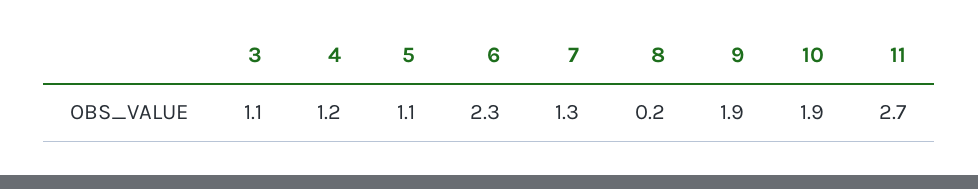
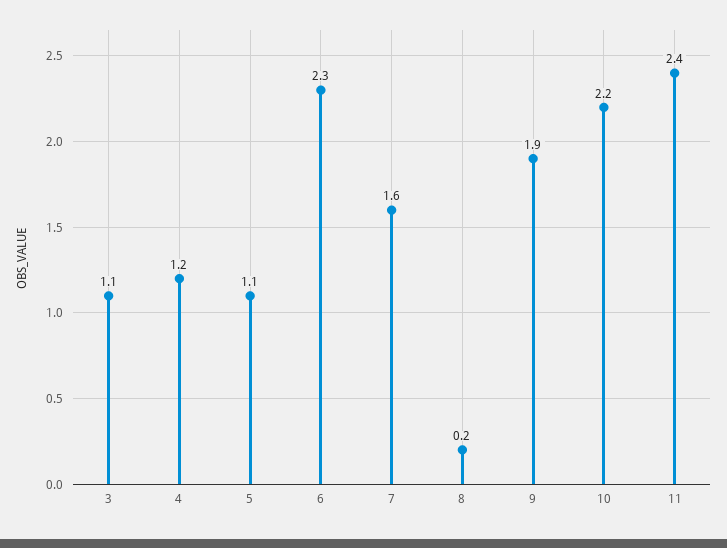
7: 1.3 -> 1.6
10: 1.9 -> 2.2
11: 2.7 -> 2.4

